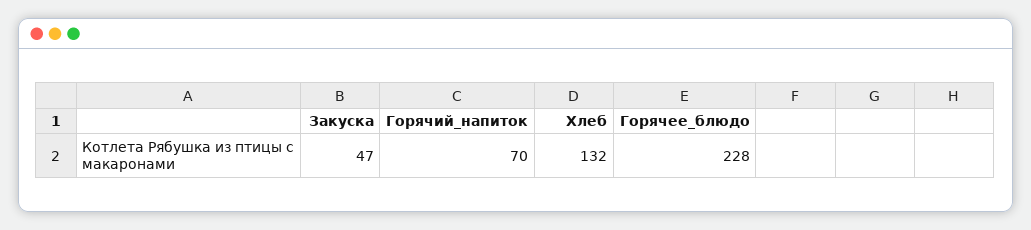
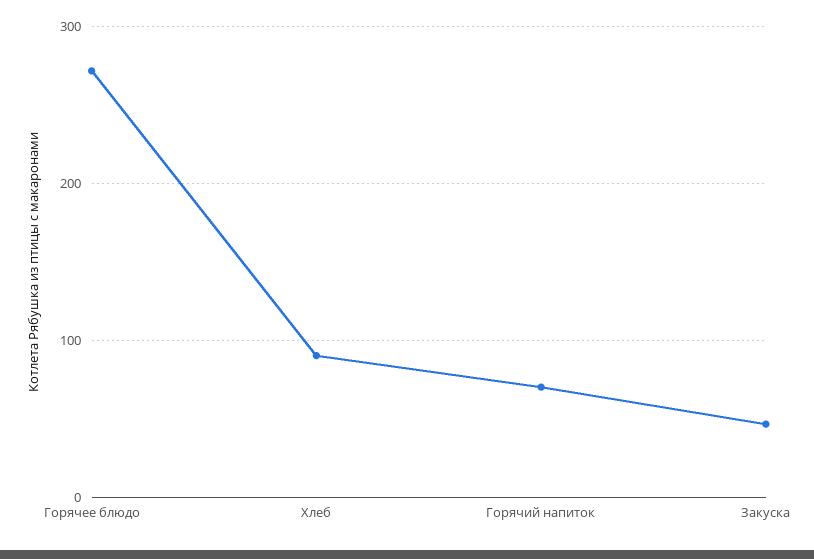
Хлеб: 132 -> 90
Горячее_блюдо: 228 -> 270

